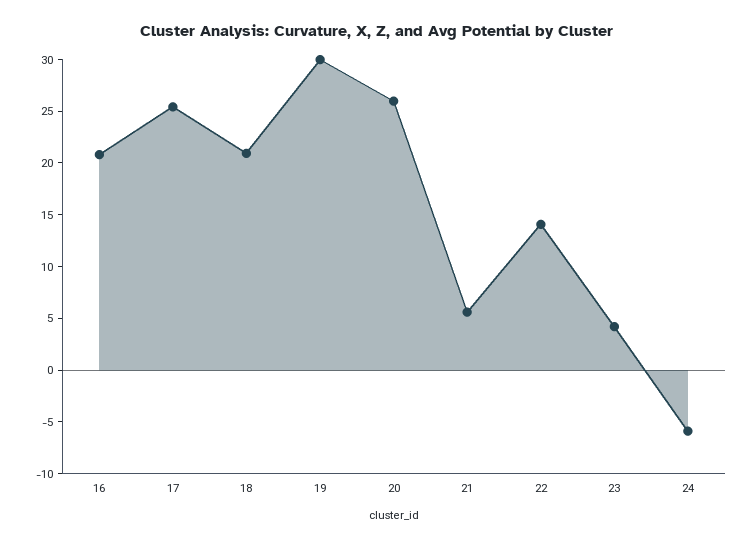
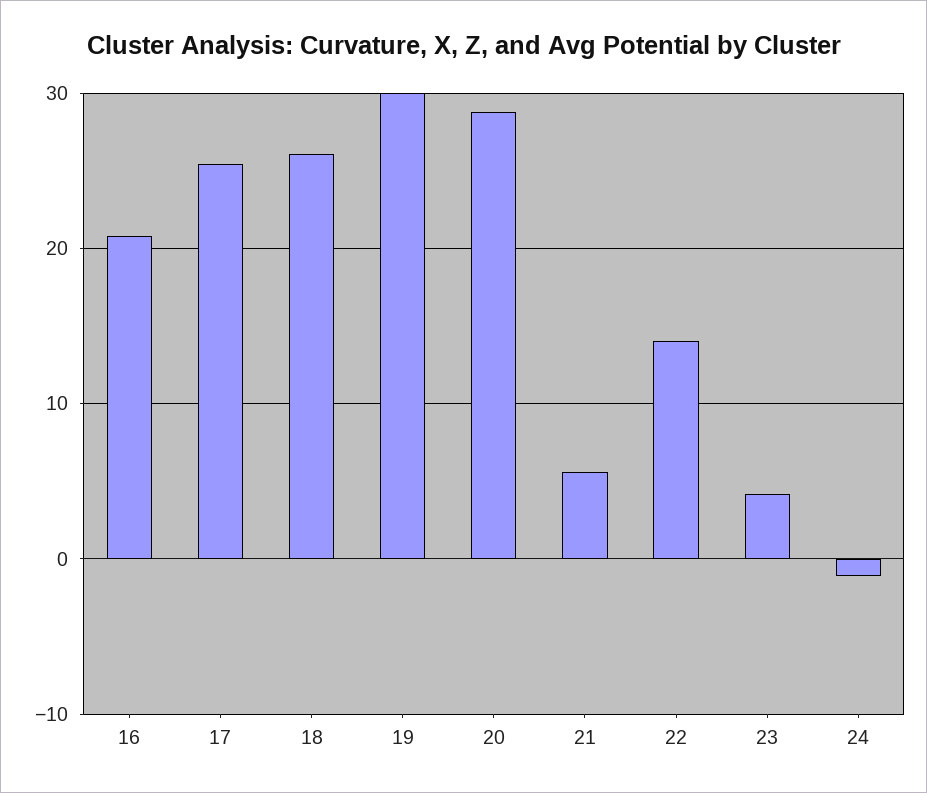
18: 21 -> 26
20: 26 -> 29
24: -6 -> -1

